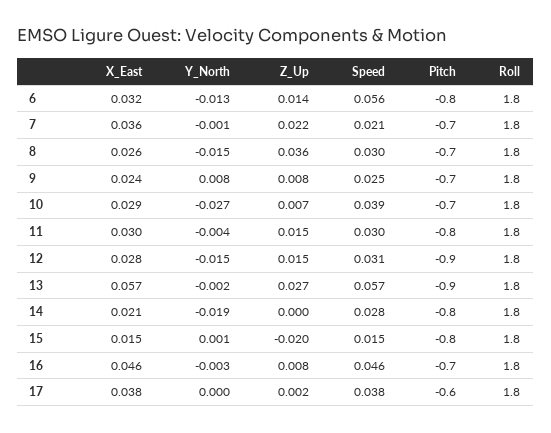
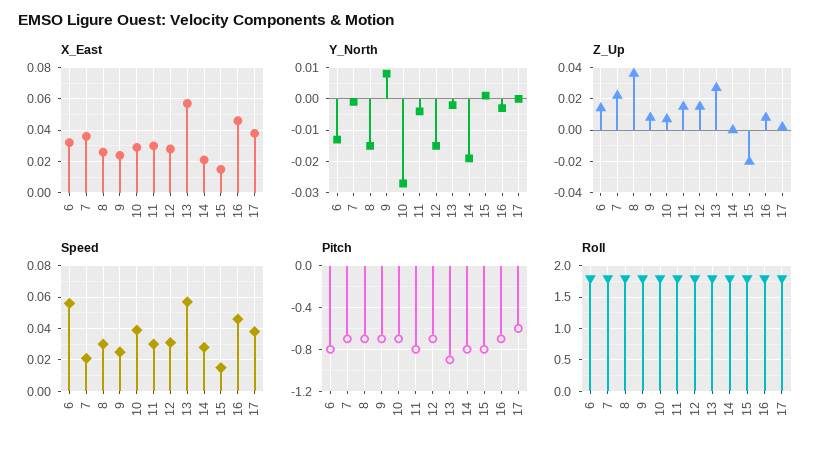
Pitch, 12: -0.9 -> -0.7

